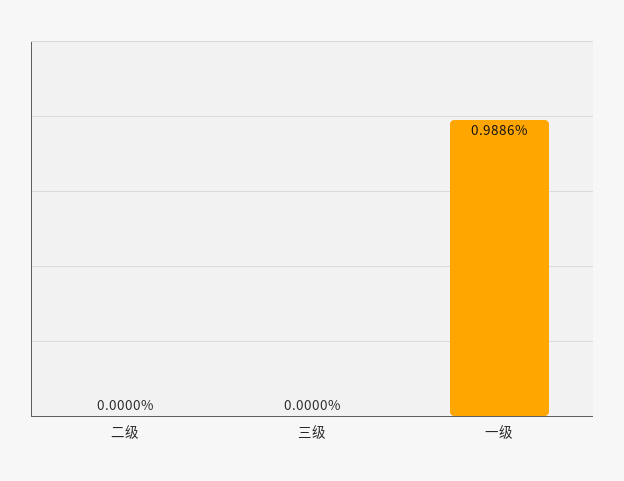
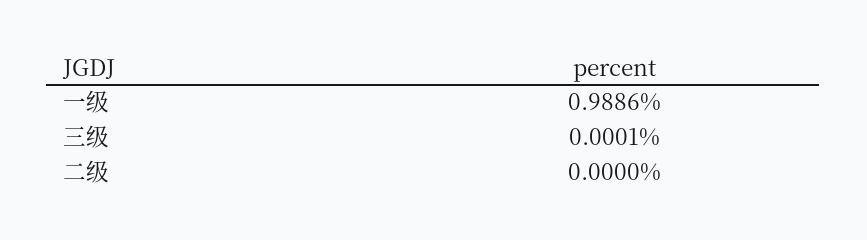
三级: 0 -> 0.0001

